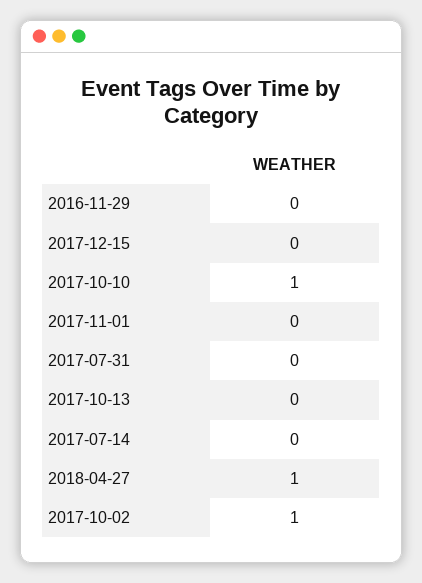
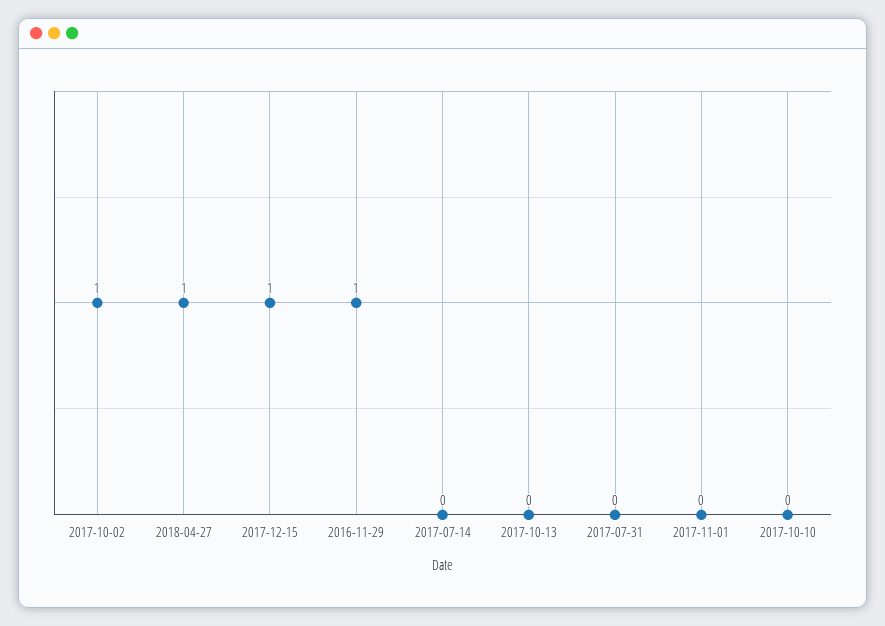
2016-11-29: 0 -> 1
2017-12-15: 0 -> 1
2017-10-10: 1 -> 0

